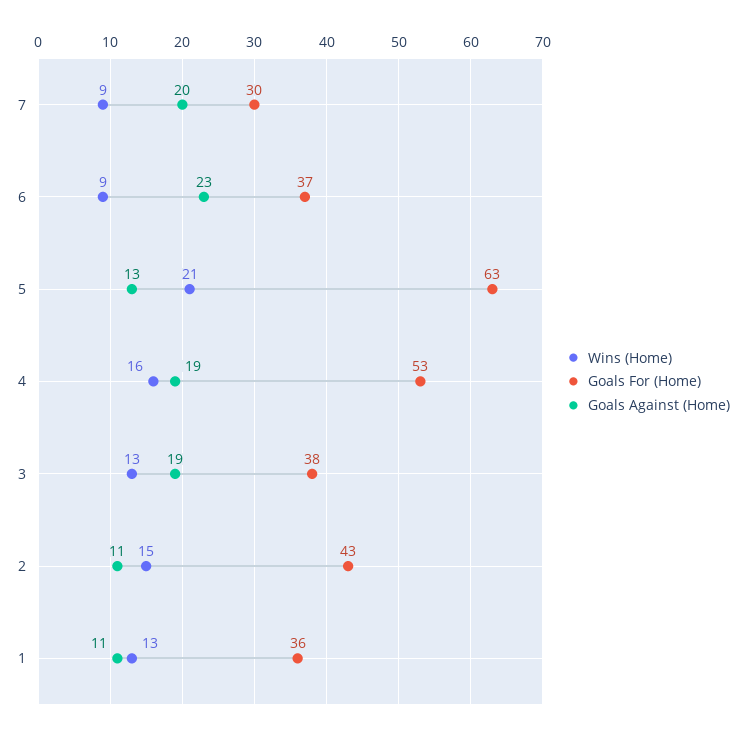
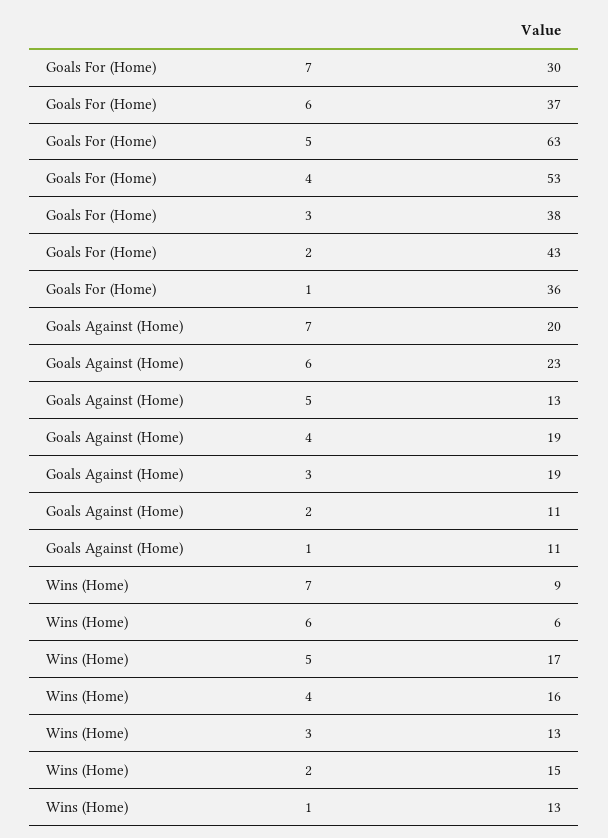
Wins (Home), 6: 9 -> 6
Wins (Home), 5: 21 -> 17

